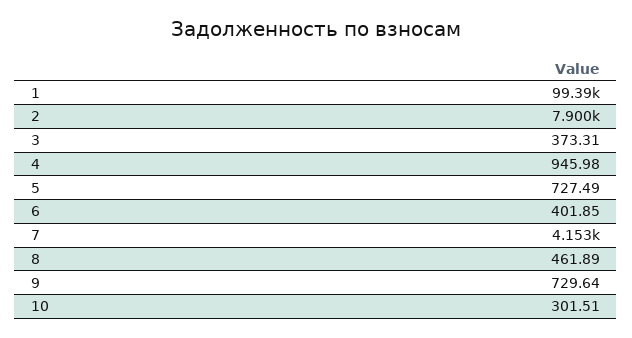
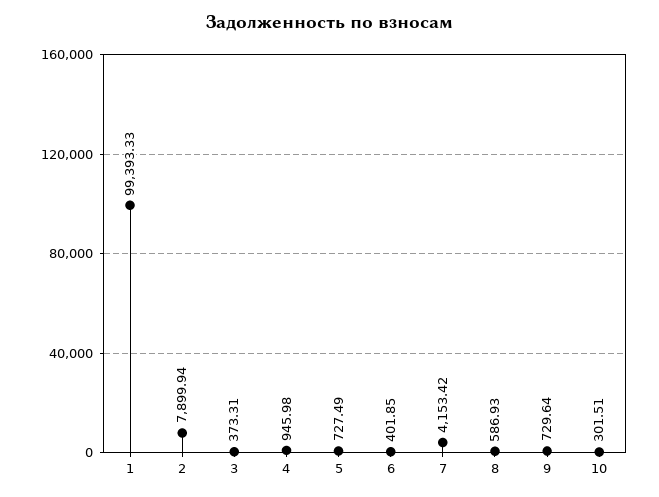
8: 461.89 -> 586.93

